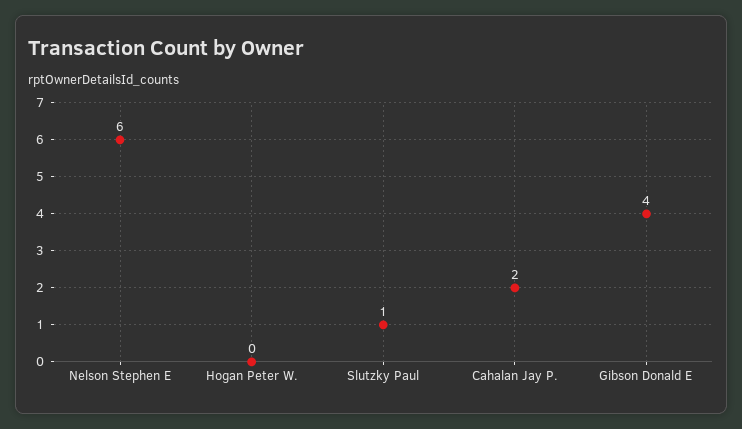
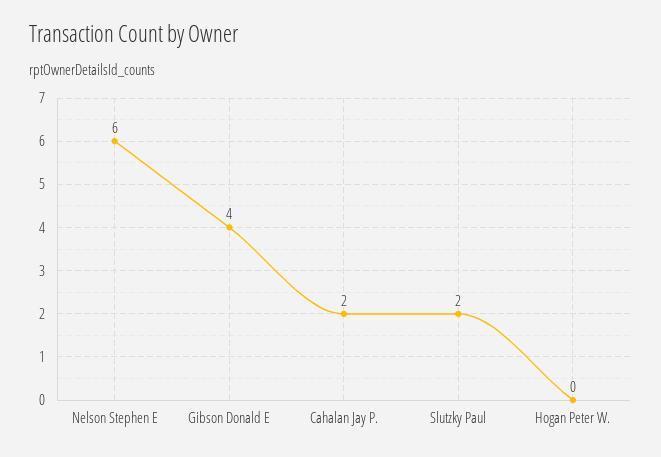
Slutzky Paul: 1 -> 2

